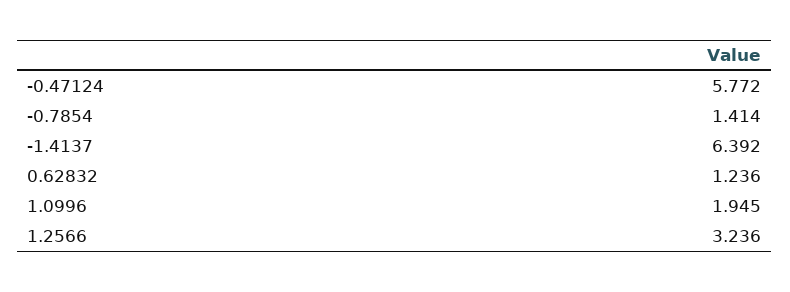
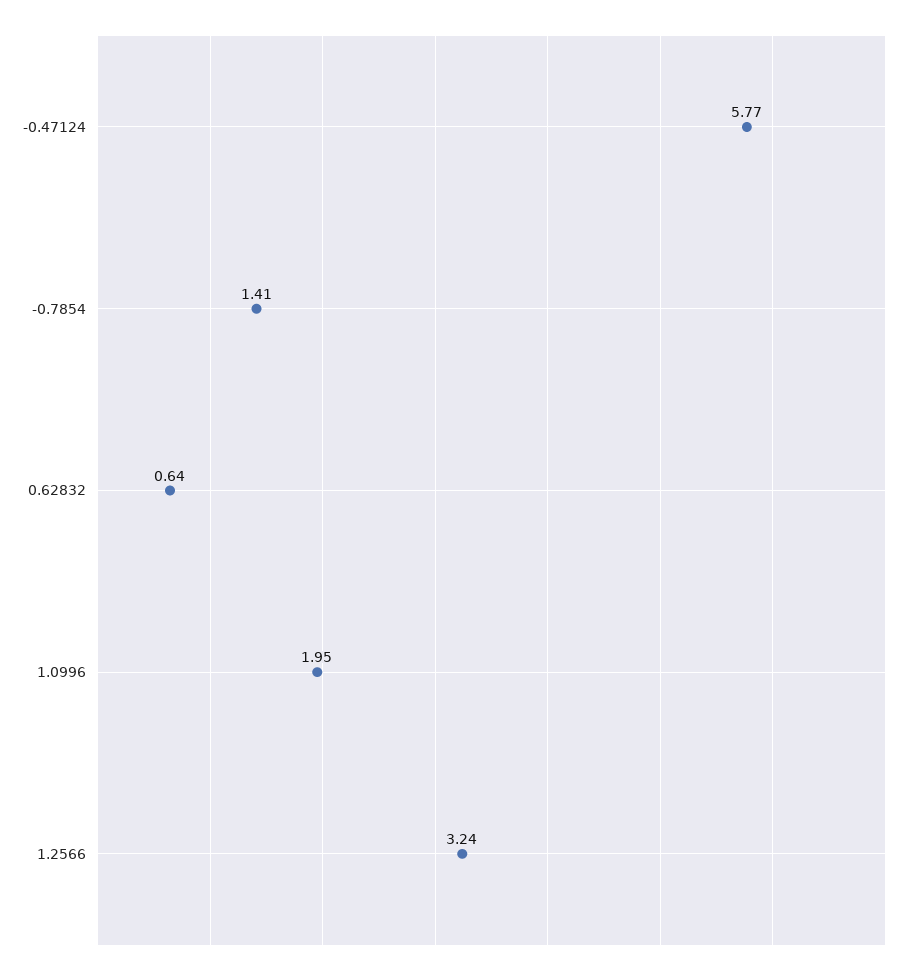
-1.4137: 6.392 -> none
0.62832: 1.236 -> 0.64

